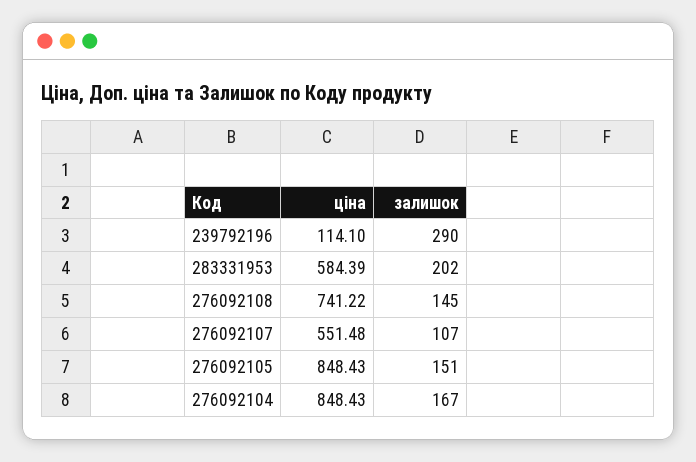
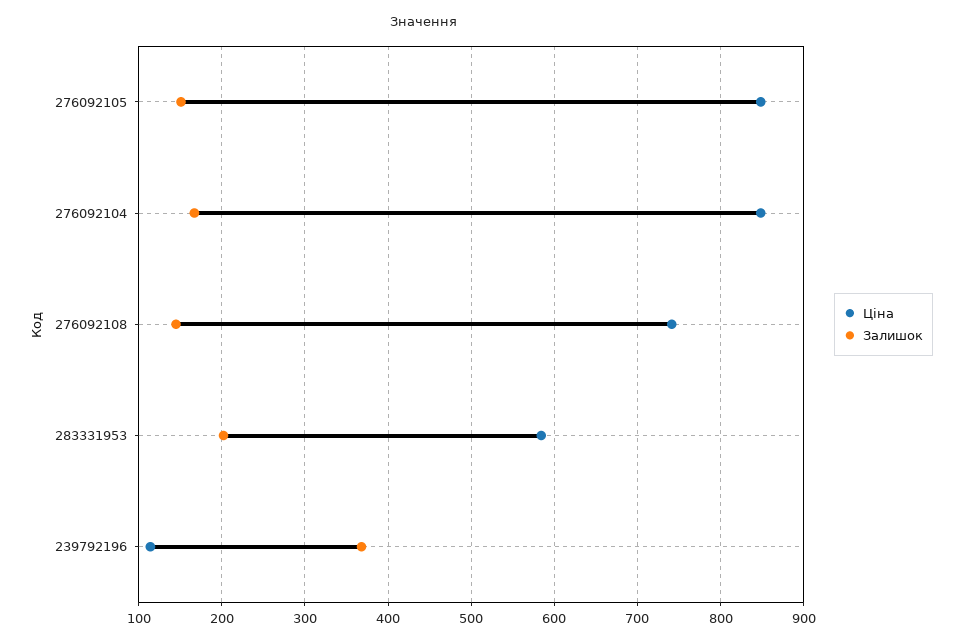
залишок, 239792196: 290 -> 370
ціна, 276092107: 551.48 -> none
залишок, 276092107: 107 -> none

